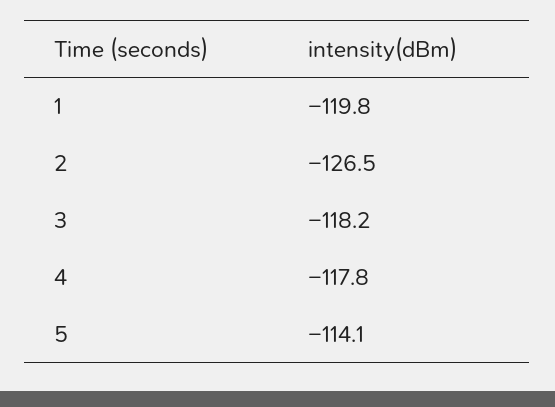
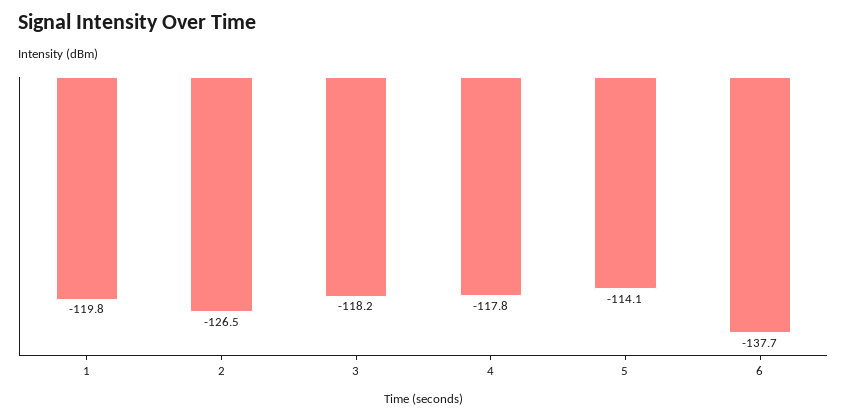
6: none -> -137.7

